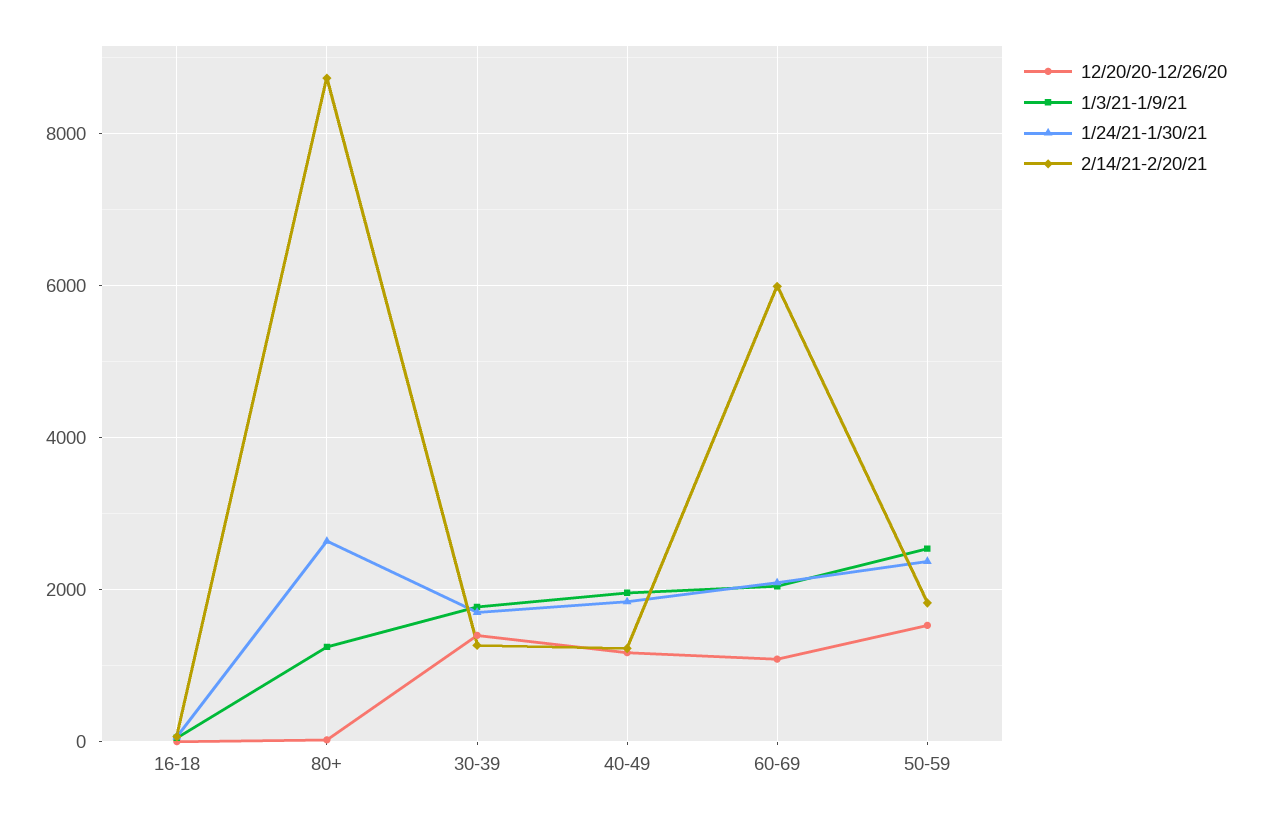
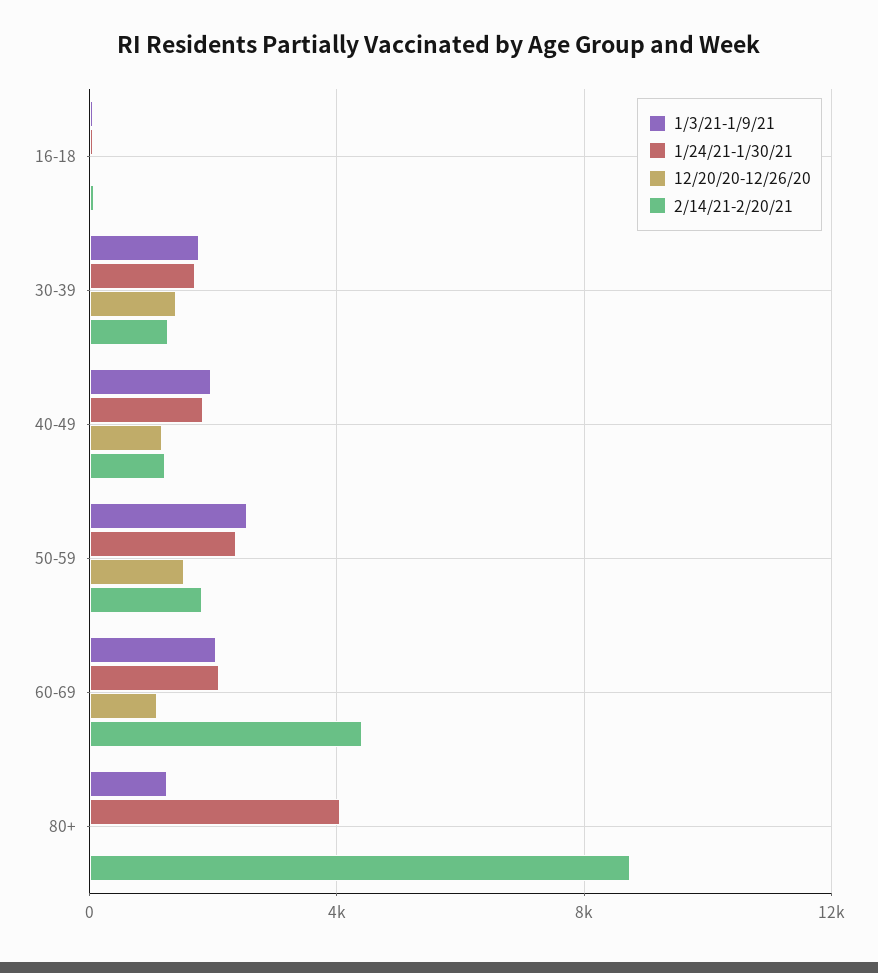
1/24/21-1/30/21, 80+: 2600 -> 4000
2/14/21-2/20/21, 60-69: 6000 -> 4500

